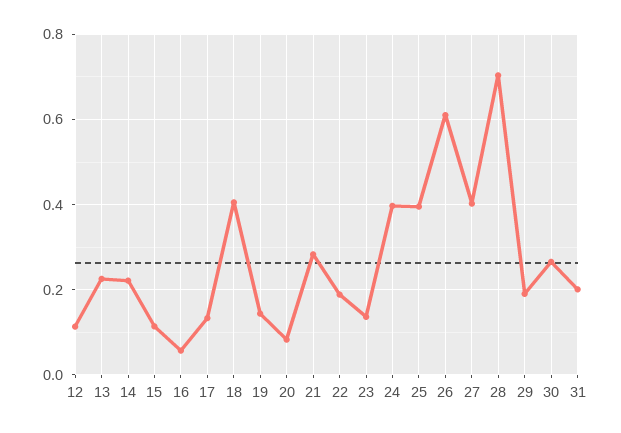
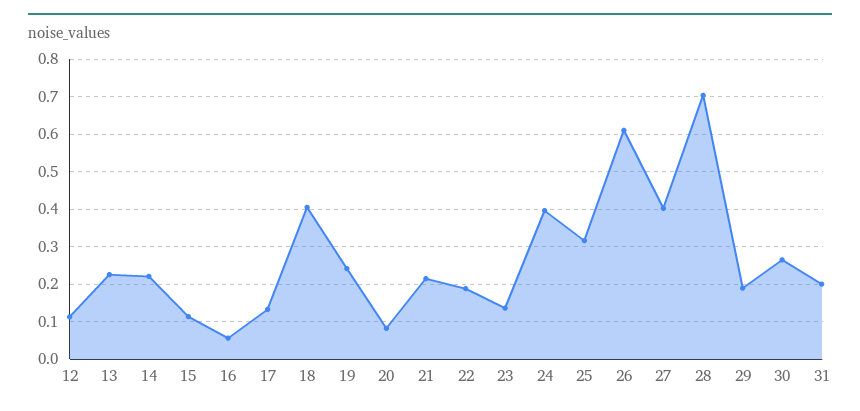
19: 0.14 -> 0.24
21: 0.28 -> 0.22
25: 0.4 -> 0.32

